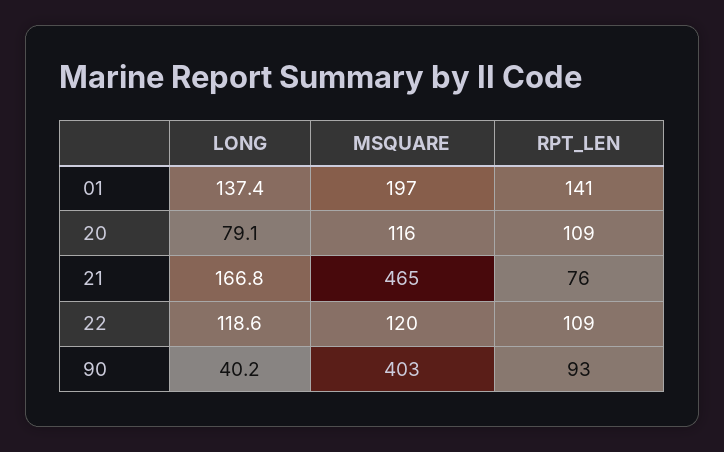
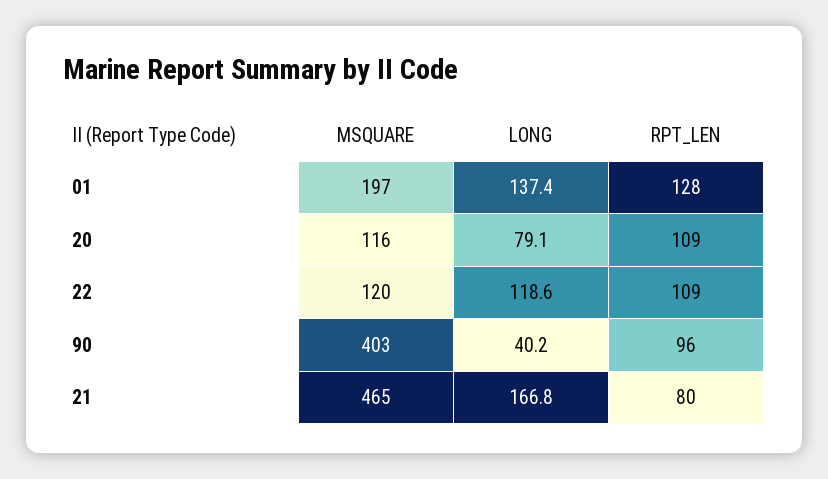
RPT_LEN, 01: 141 -> 128
RPT_LEN, 21: 76 -> 80
RPT_LEN, 90: 93 -> 96

